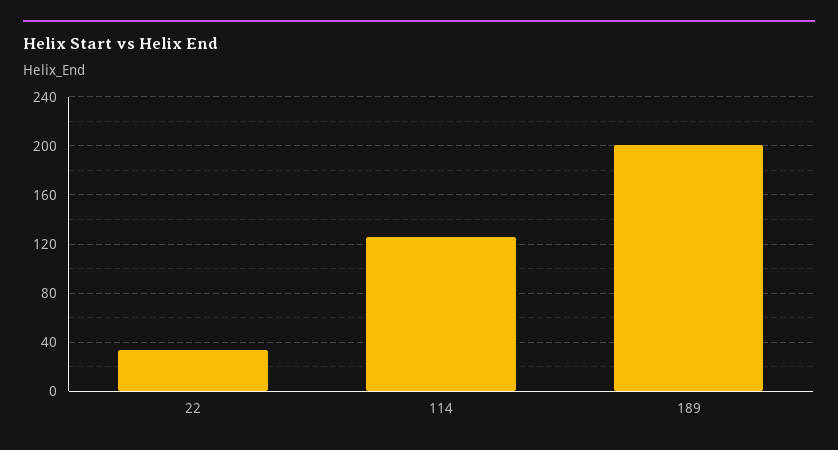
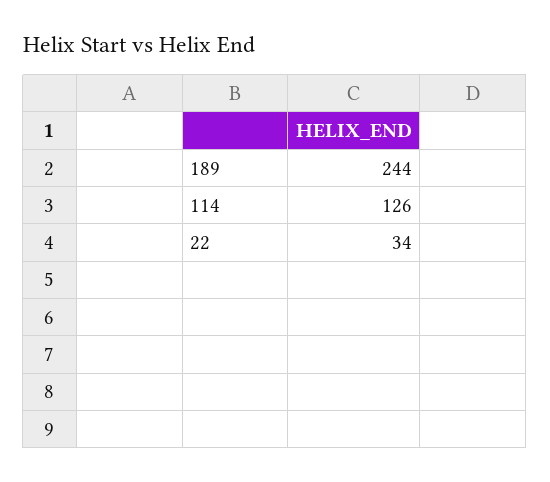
189: 200 -> 244

